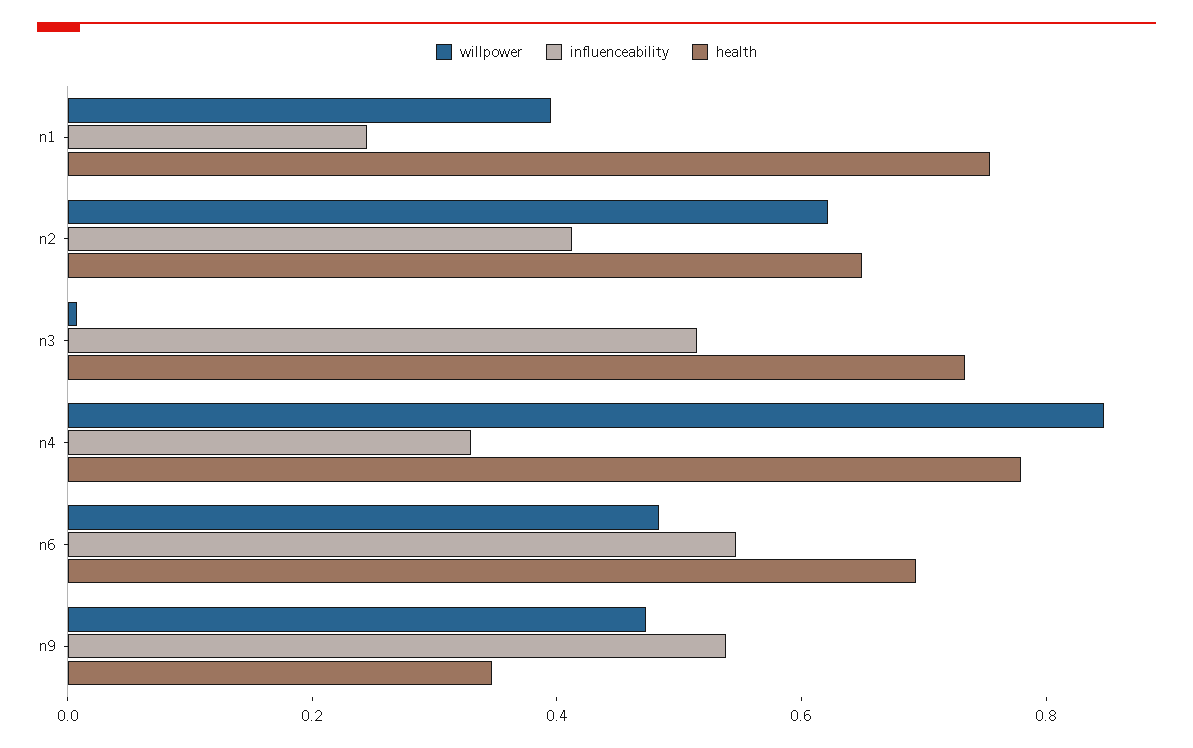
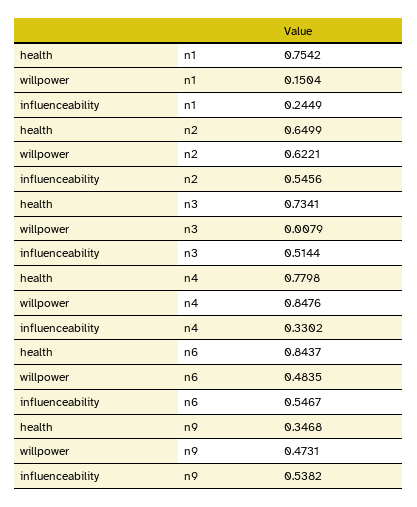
willpower, n1: 0.4 -> 0.1504
influenceability, n2: 0.4 -> 0.5456
health, n6: 0.7 -> 0.8437

